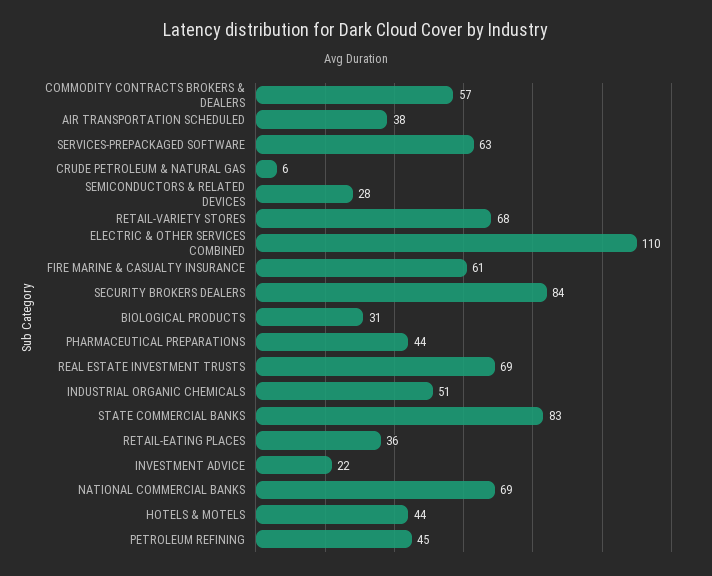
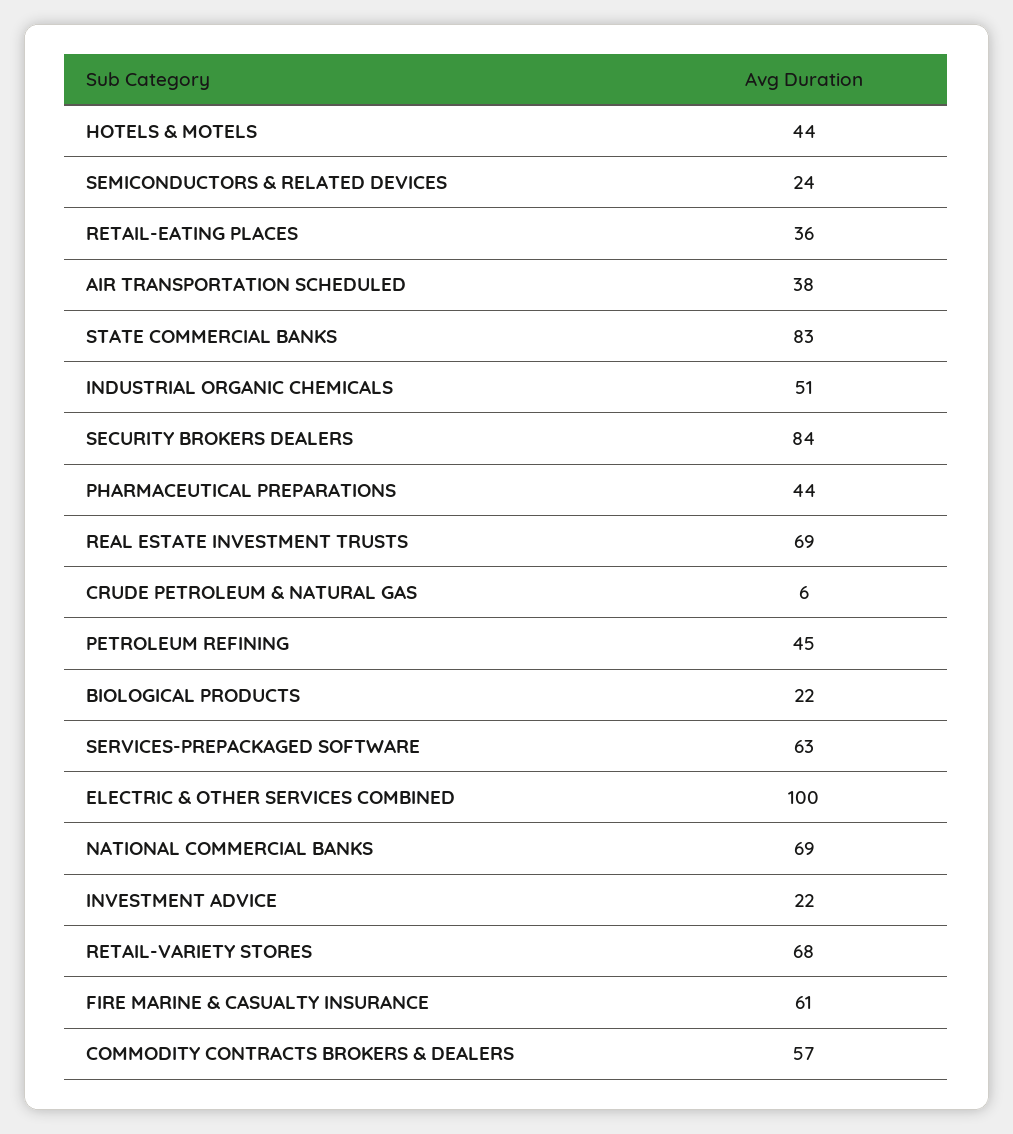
SEMICONDUCTORS & RELATED DEVICES: 28 -> 24
ELECTRIC & OTHER SERVICES COMBINED: 110 -> 100
BIOLOGICAL PRODUCTS: 31 -> 22

